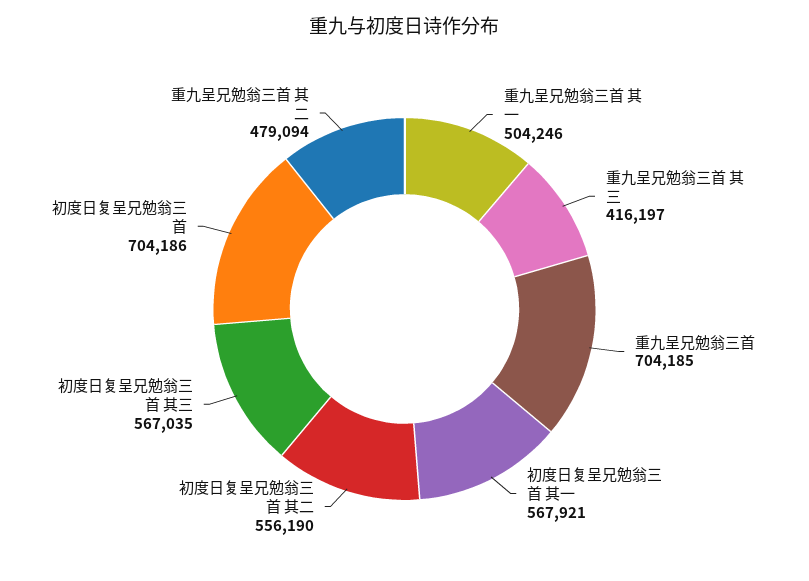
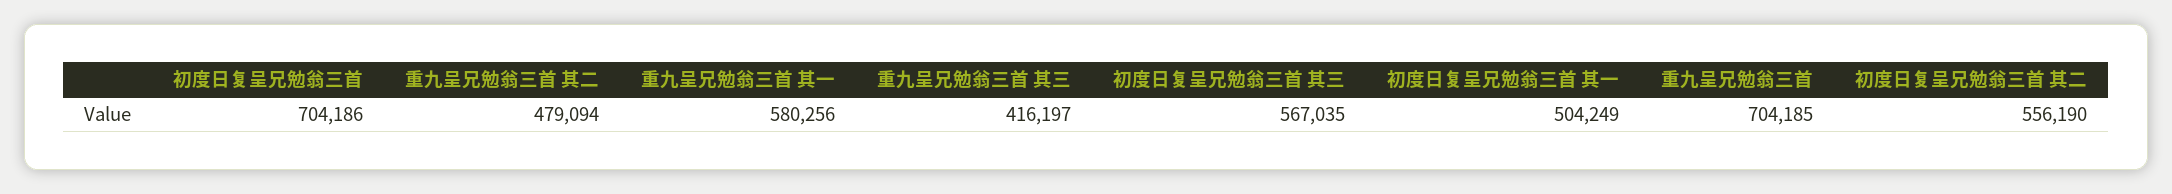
重九呈兄勉翁三首 其一: 504246 -> 580256
初度日复呈兄勉翁三首 其一: 567921 -> 504249

